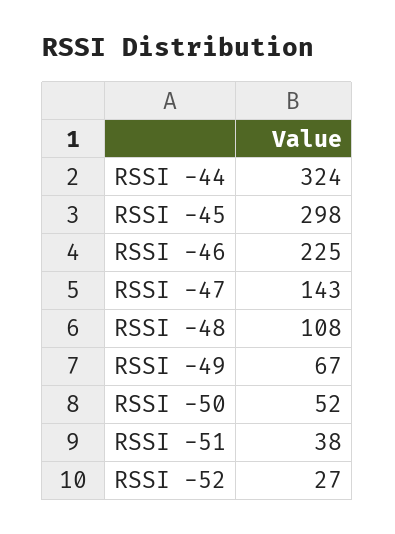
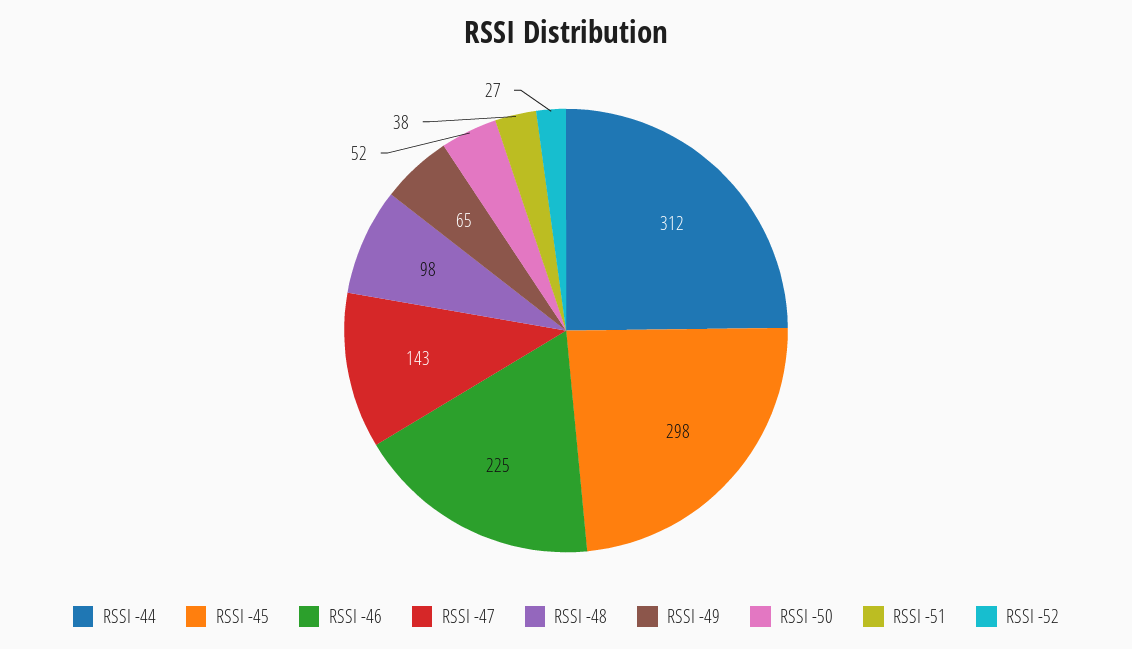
RSSI -44: 324 -> 312
RSSI -48: 108 -> 98
RSSI -49: 67 -> 65

